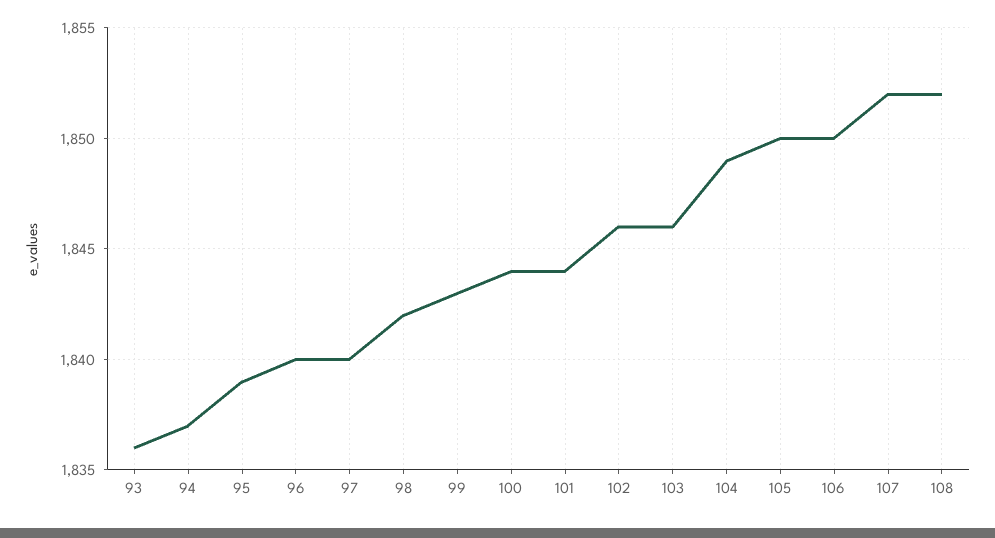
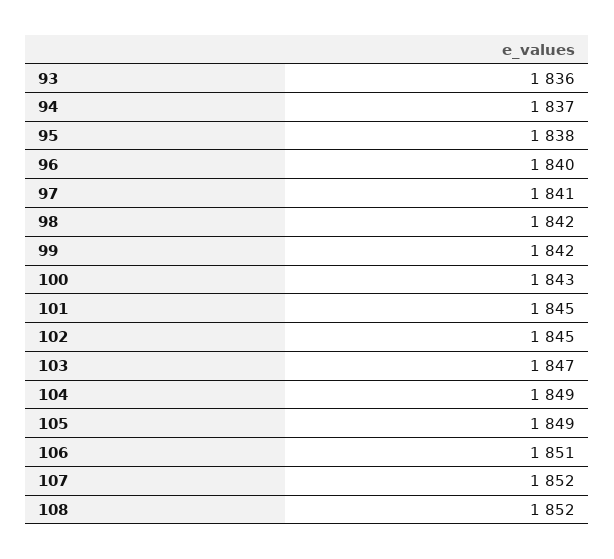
95: 1839 -> 1838
97: 1840 -> 1841
99: 1843 -> 1842
100: 1844 -> 1843
101: 1844 -> 1845
102: 1846 -> 1845
103: 1846 -> 1847
105: 1850 -> 1849
106: 1850 -> 1851

